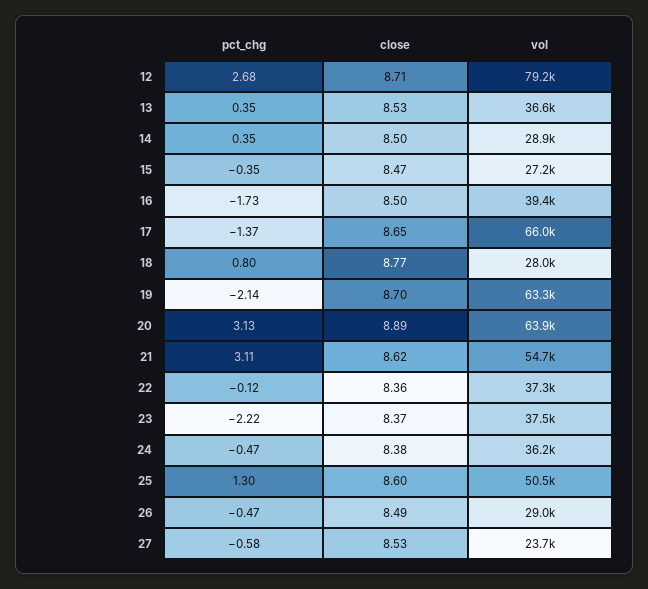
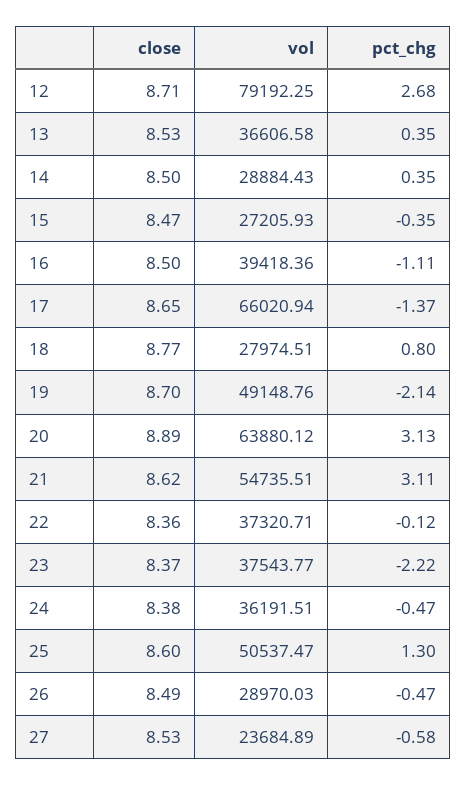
pct_chg, 16: -1.73 -> -1.11
vol, 19: 63300 -> 49148.76

